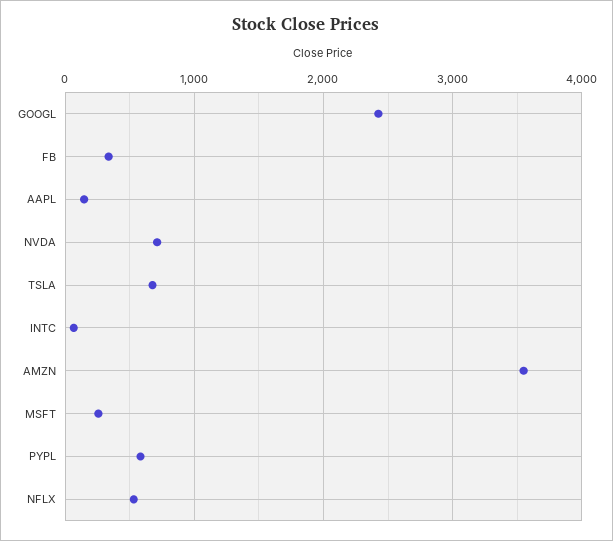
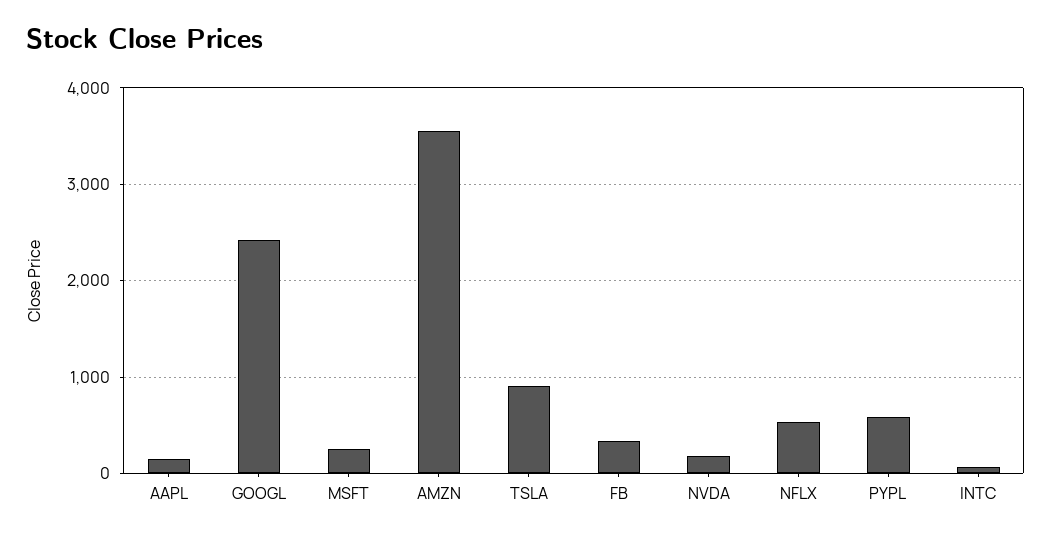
NVDA: 700 -> 200
TSLA: 700 -> 900

